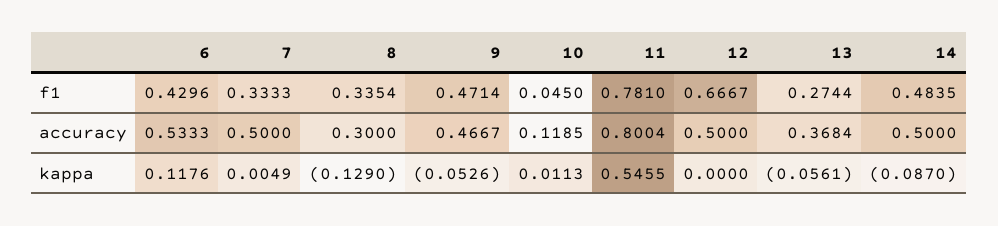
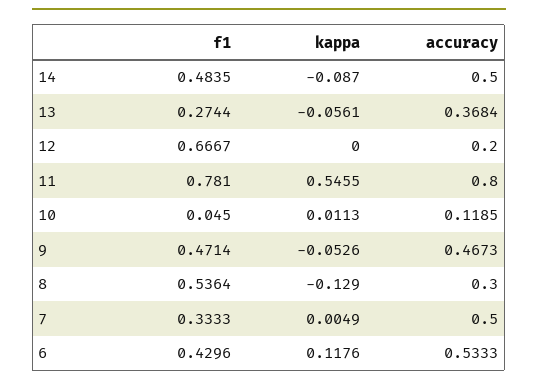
8, f1: 0.3354 -> 0.5364
9, accuracy: 0.4667 -> 0.4673
11, accuracy: 0.8004 -> 0.8
12, accuracy: 0.5 -> 0.2

